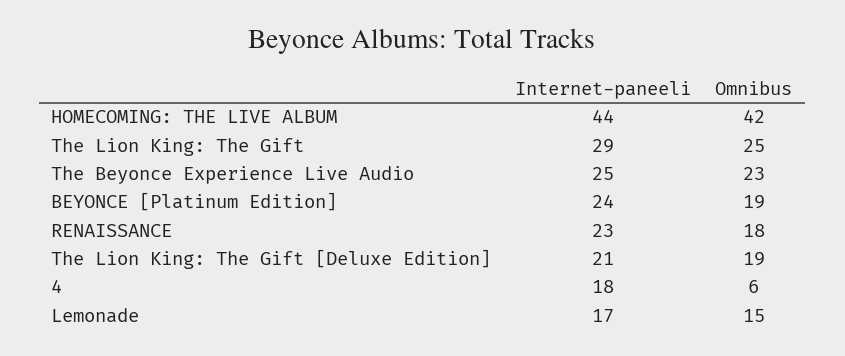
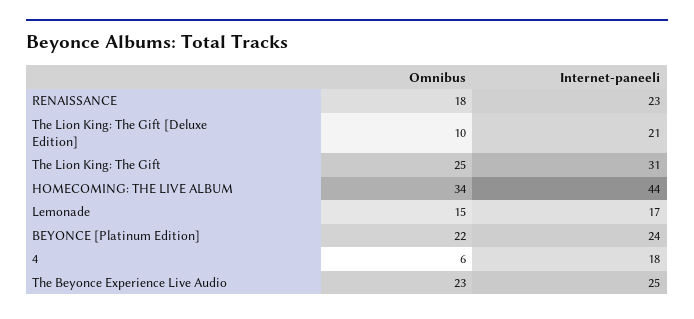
Omnibus, HOMECOMING: THE LIVE ALBUM: 42 -> 34
Internet-paneeli, The Lion King: The Gift: 29 -> 31
Omnibus, BEYONCE [Platinum Edition]: 19 -> 22
Omnibus, The Lion King: The Gift [Deluxe Edition]: 19 -> 10

